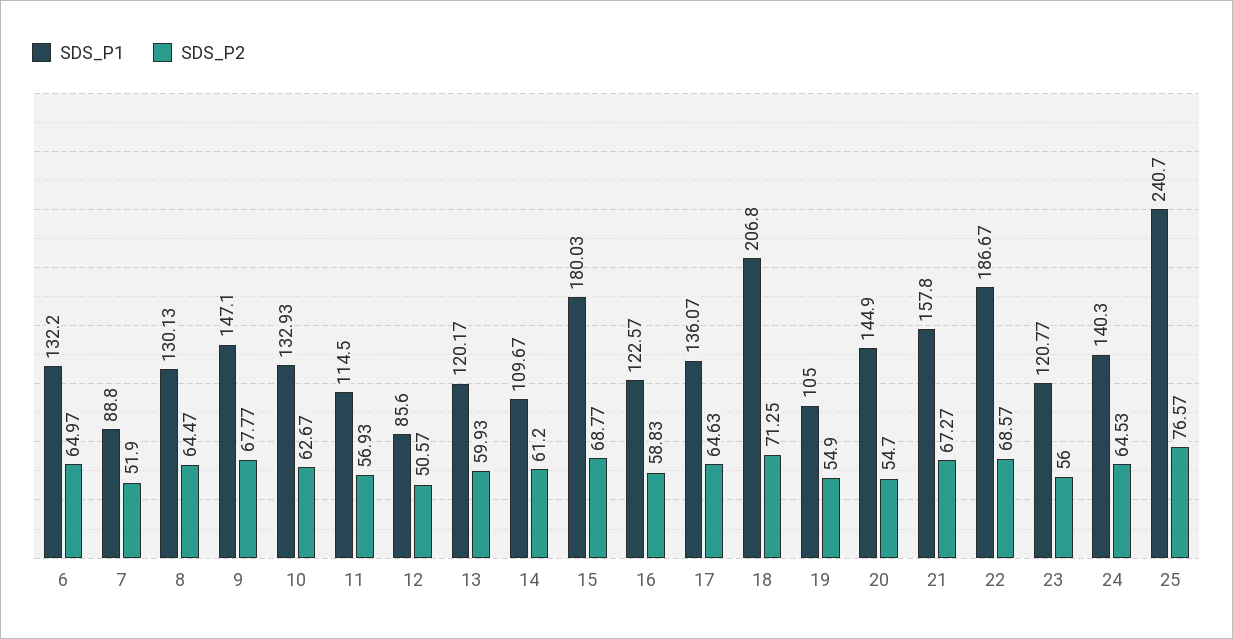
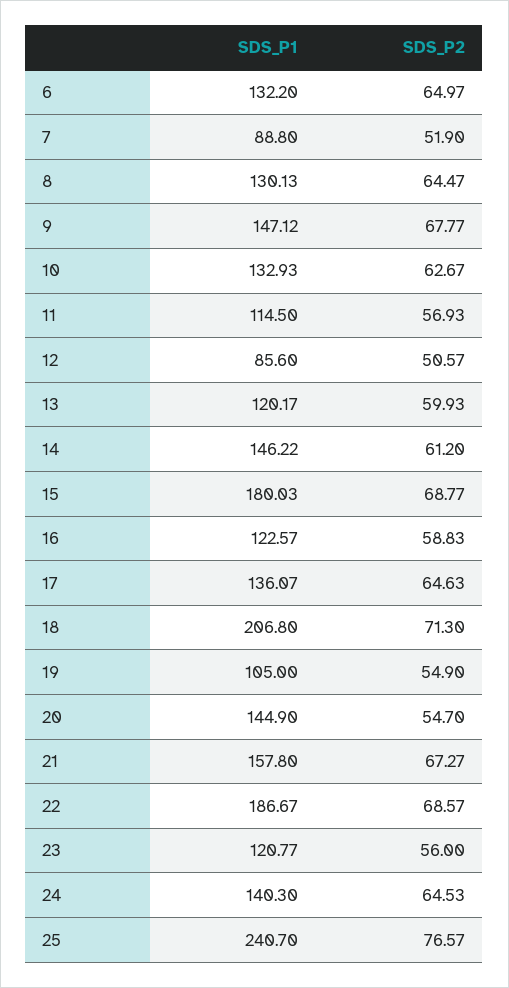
SDS_P1, 9: 147.1 -> 147.12
SDS_P1, 14: 109.67 -> 146.22
SDS_P2, 18: 71.25 -> 71.3

